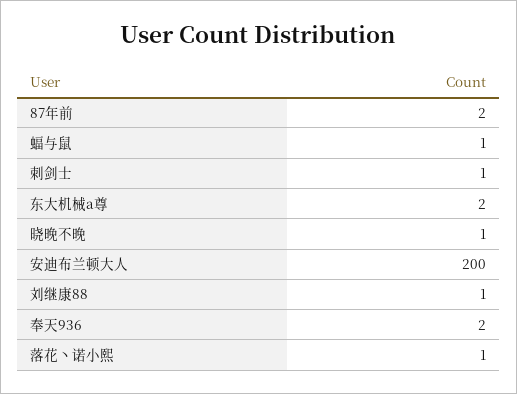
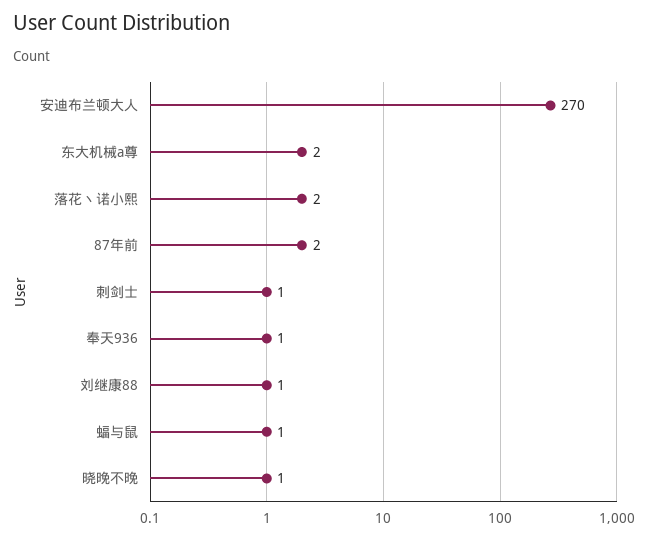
安迪布兰顿大人: 200 -> 270
奉天936: 2 -> 1
落花丶诺小熙: 1 -> 2

